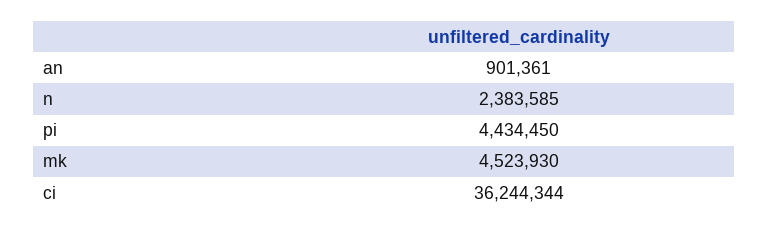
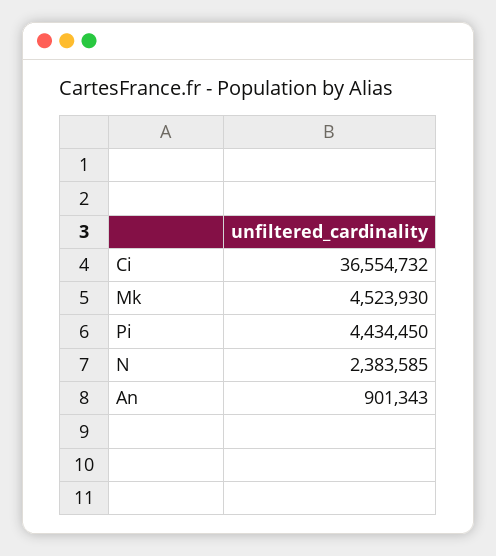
an: 901361 -> 901343
ci: 36244344 -> 36554732

